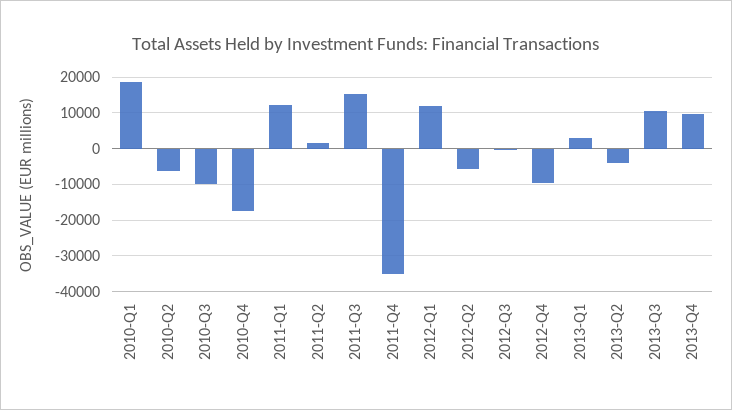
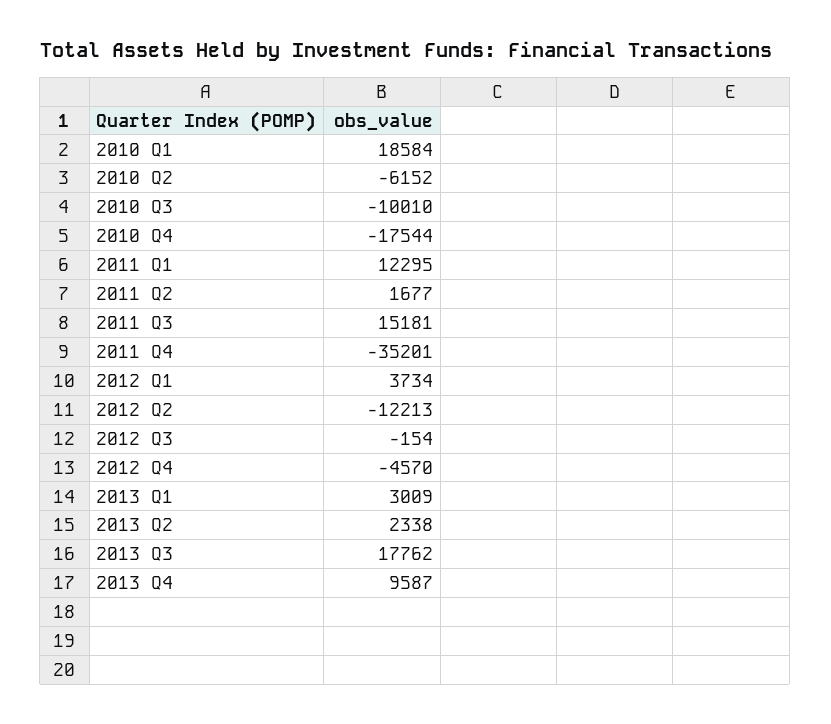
2012-Q1: 12000 -> 3734
2012-Q2: -6000 -> -12213
2012-Q4: -10000 -> -4570
2013-Q2: -4000 -> 2338
2013-Q3: 10000 -> 17762

